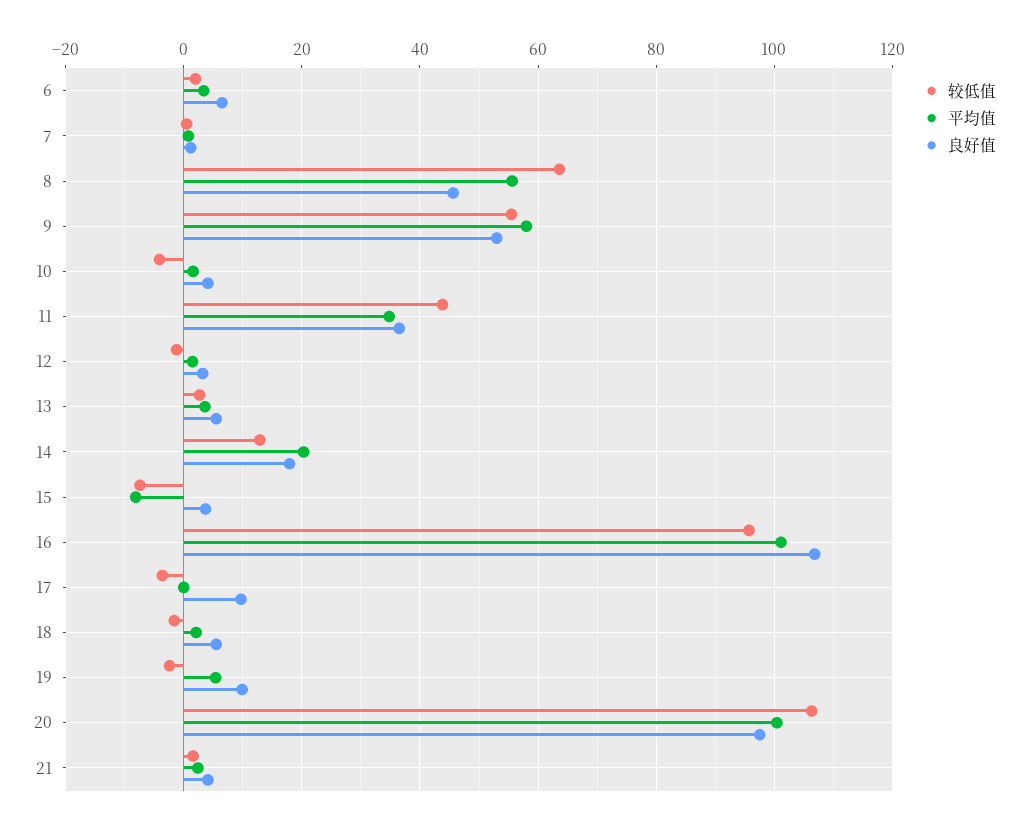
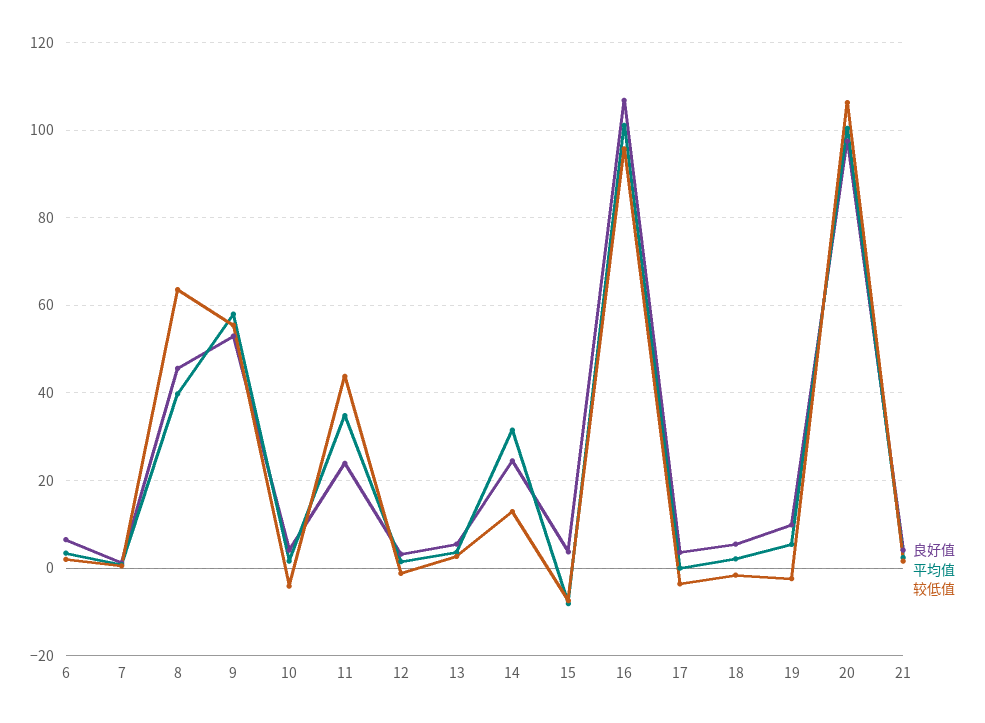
平均值, 8: 56 -> 40
良好值, 11: 36 -> 24
平均值, 14: 20 -> 32
良好值, 14: 18 -> 24
良好值, 17: 10 -> 4

